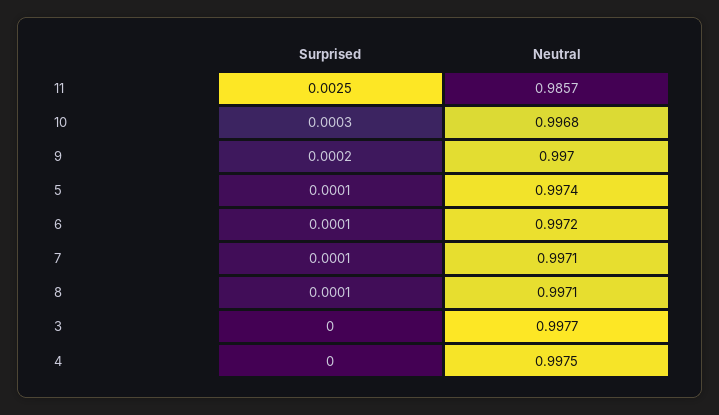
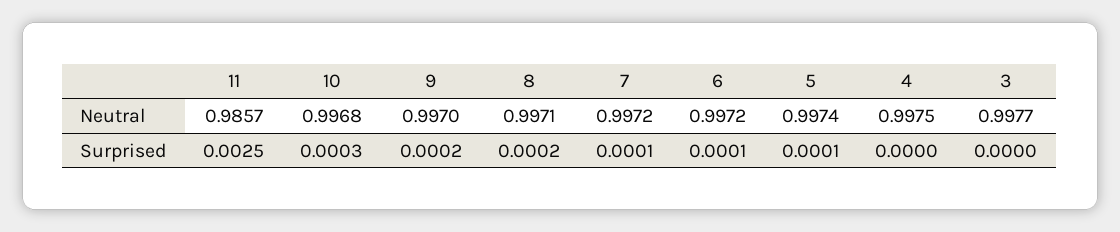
Neutral, 7: 0.9971 -> 0.9972
Surprised, 8: 0.0001 -> 0.0002

